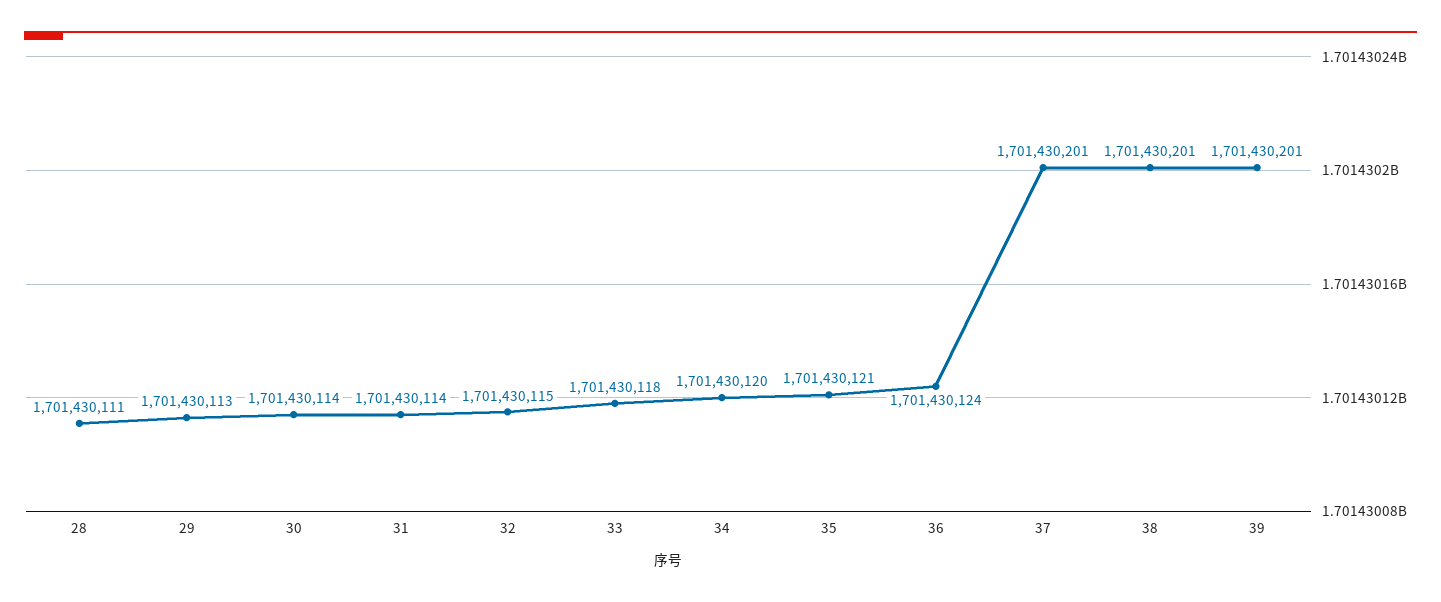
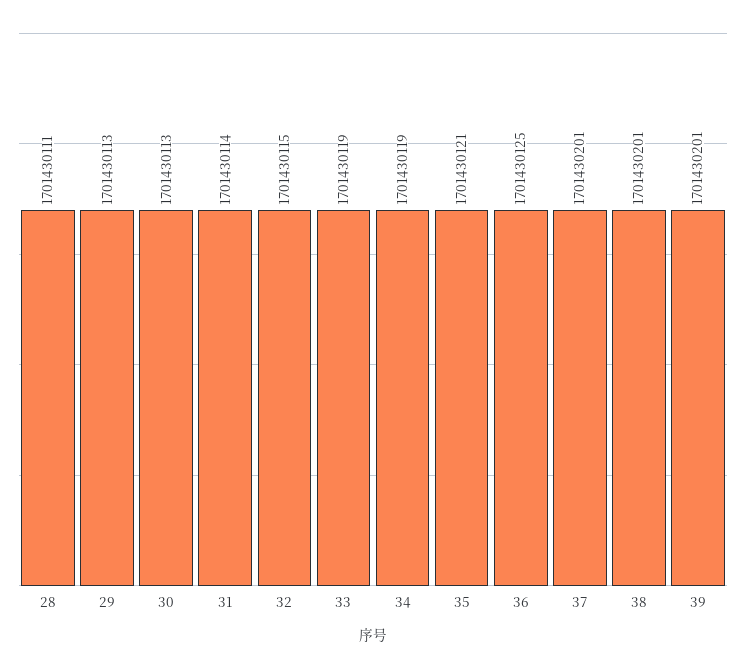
30: 1701430114 -> 1701430113
33: 1701430118 -> 1701430119
34: 1701430120 -> 1701430119
36: 1701430124 -> 1701430125

